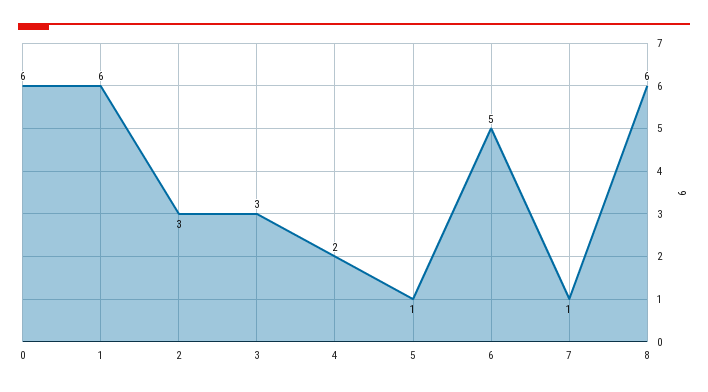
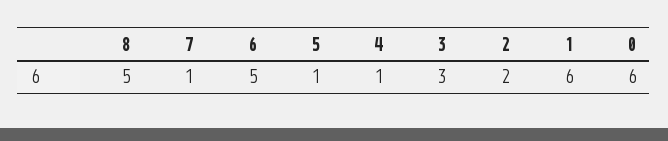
2: 3 -> 2
4: 2 -> 1
8: 6 -> 5

